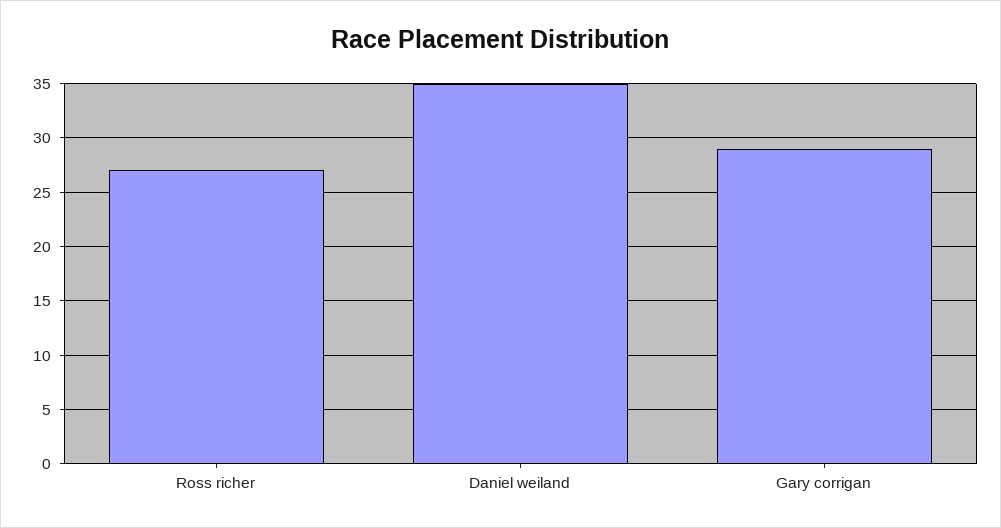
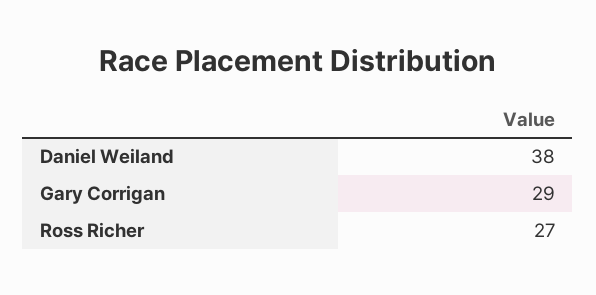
Daniel weiland: 35 -> 38

